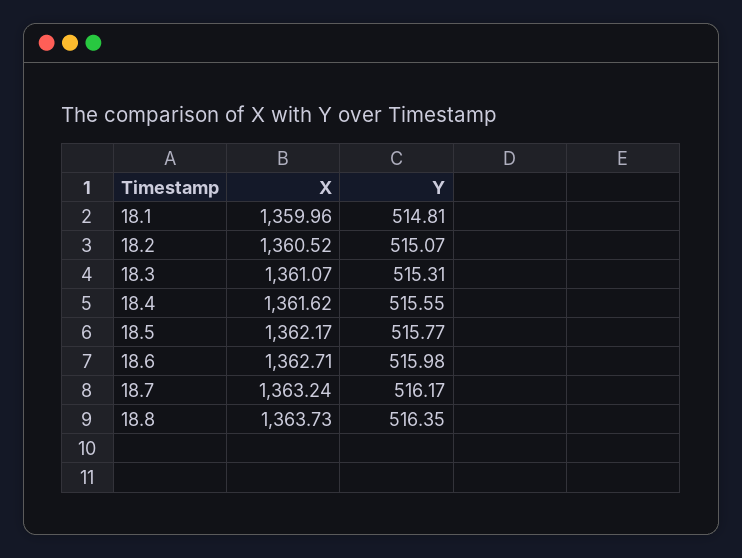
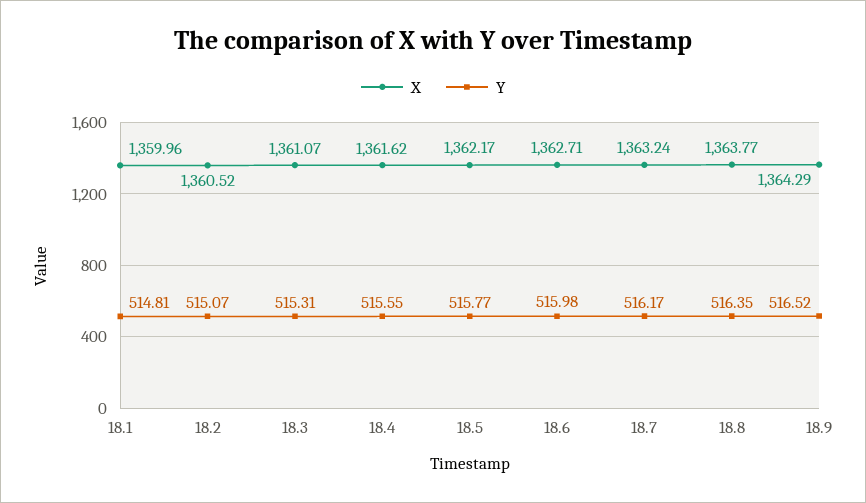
X, 18.8: 1363.73 -> 1363.77
X, 18.9: none -> 1364.29
Y, 18.9: none -> 516.52

